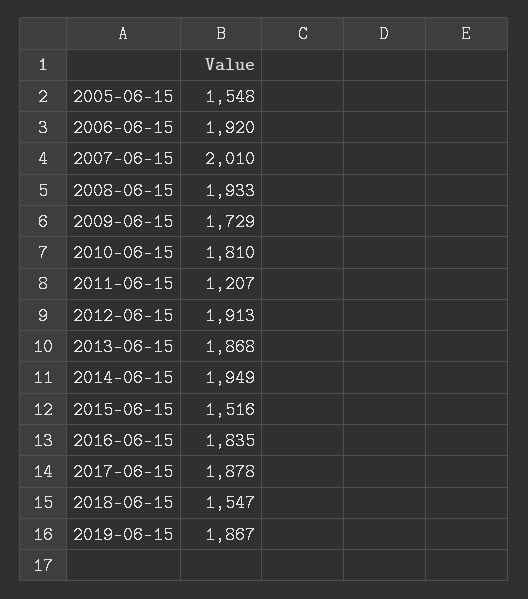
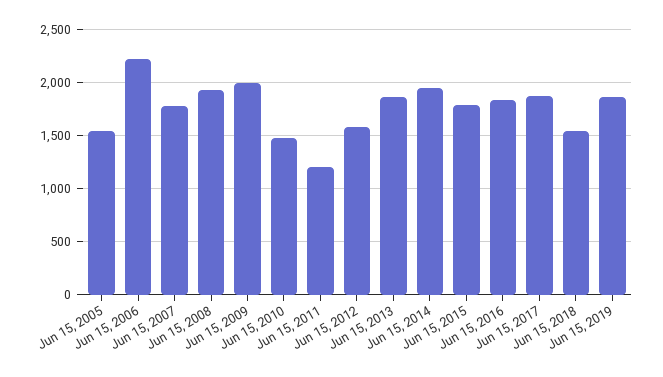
2006-06-15: 1920 -> 2200
2007-06-15: 2010 -> 1800
2009-06-15: 1729 -> 2000
2010-06-15: 1810 -> 1500
2012-06-15: 1913 -> 1600
2015-06-15: 1516 -> 1800

